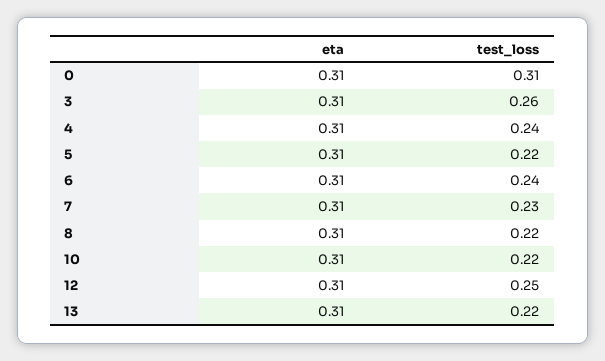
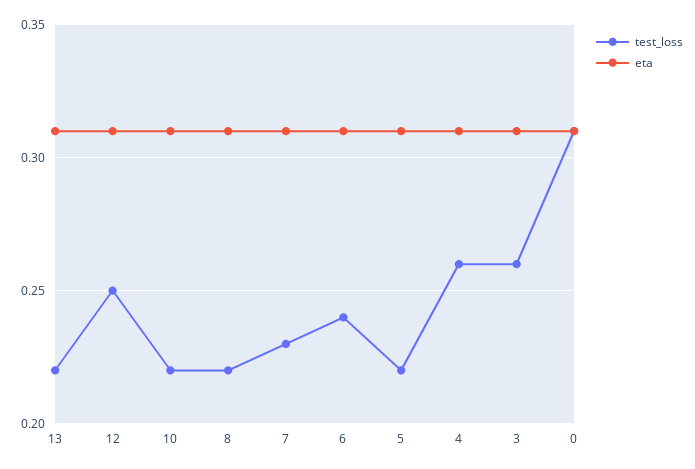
test_loss, 4: 0.24 -> 0.26

